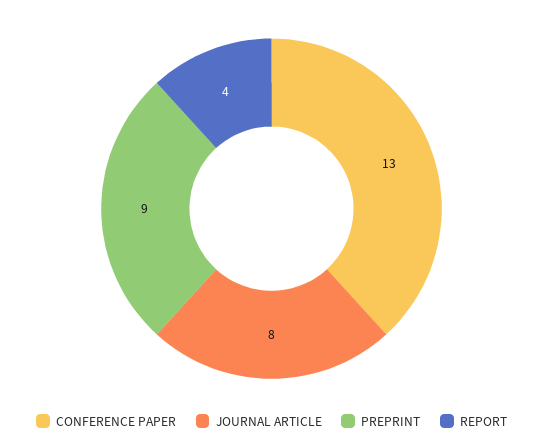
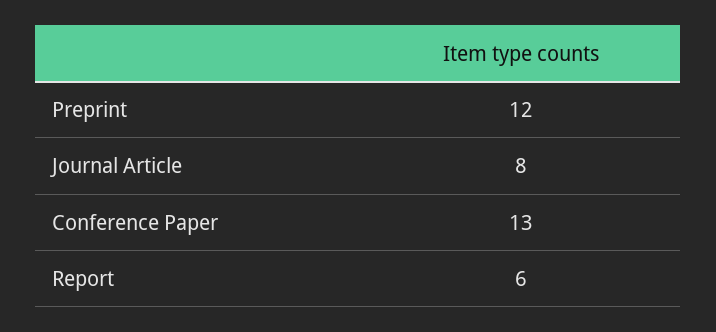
PREPRINT: 9 -> 12
REPORT: 4 -> 6

